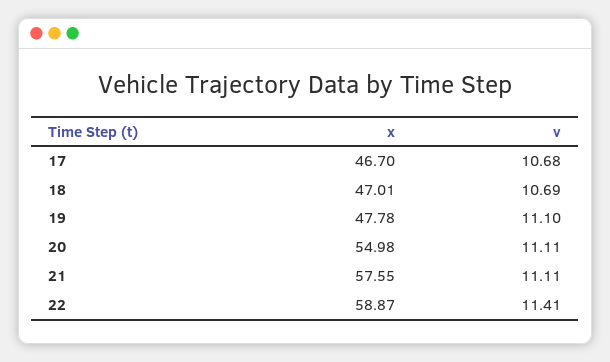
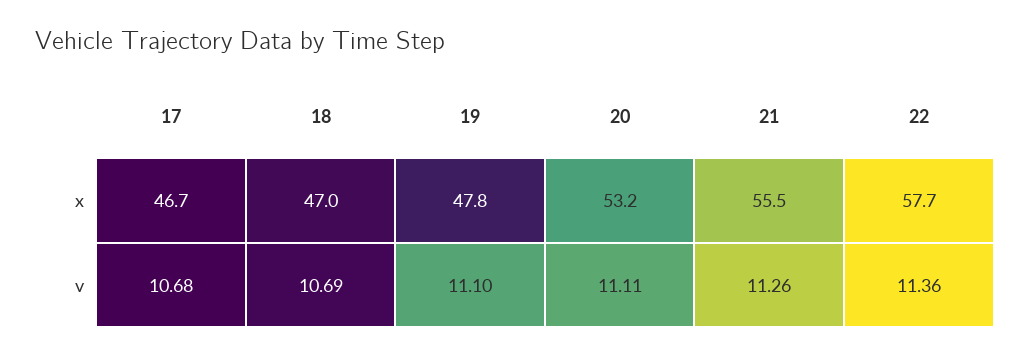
x, 20: 54.98 -> 53.2
x, 21: 57.55 -> 55.5
v, 21: 11.11 -> 11.26
x, 22: 58.87 -> 57.7
v, 22: 11.41 -> 11.36

